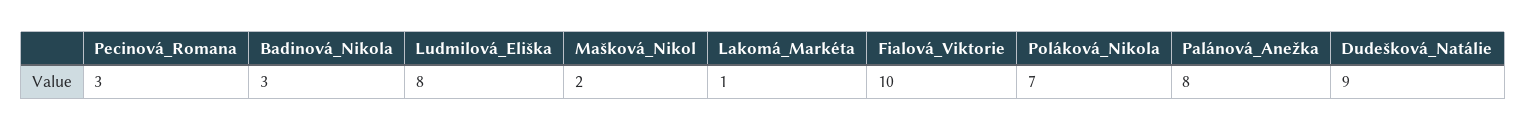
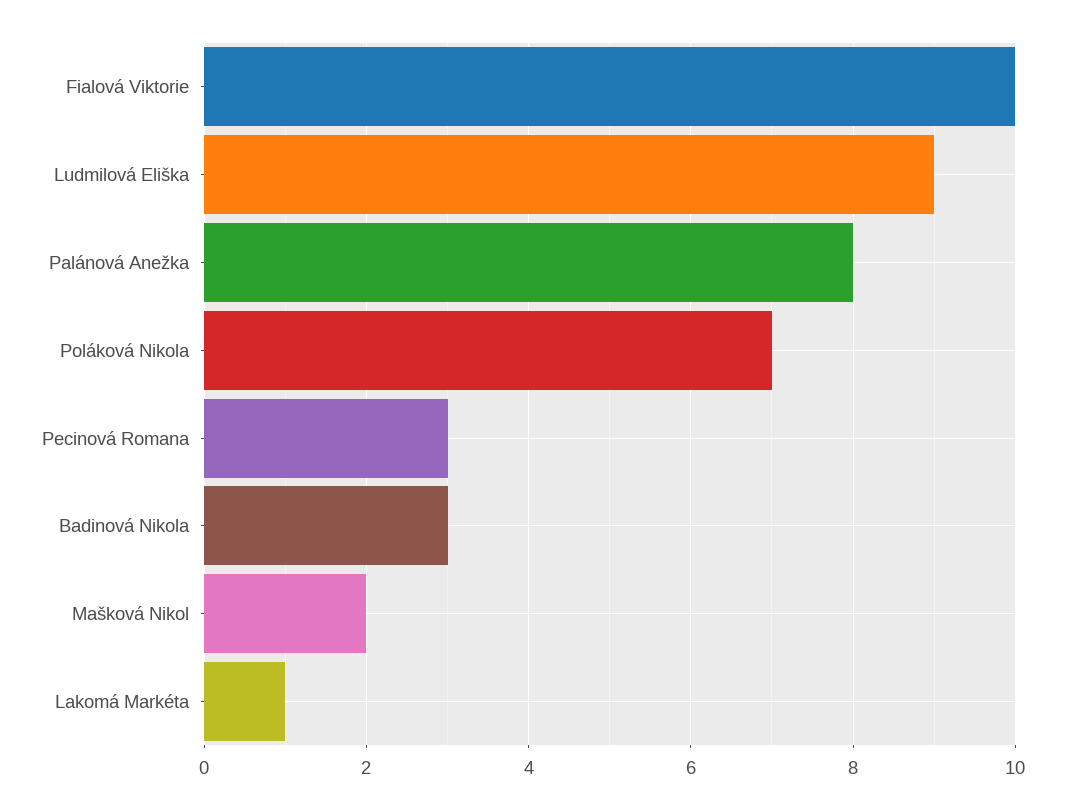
Ludmilová_Eliška: 8 -> 9
Dudešková_Natálie: 9 -> none

